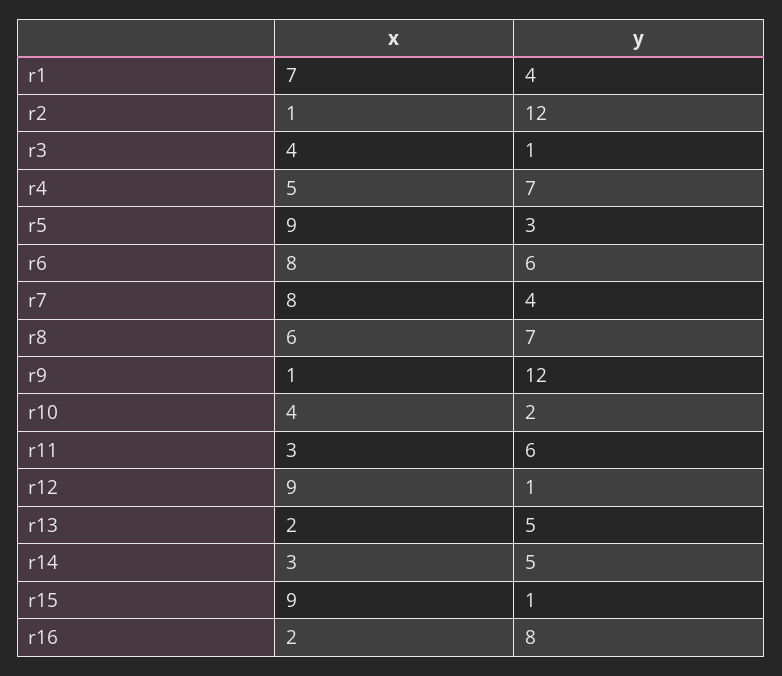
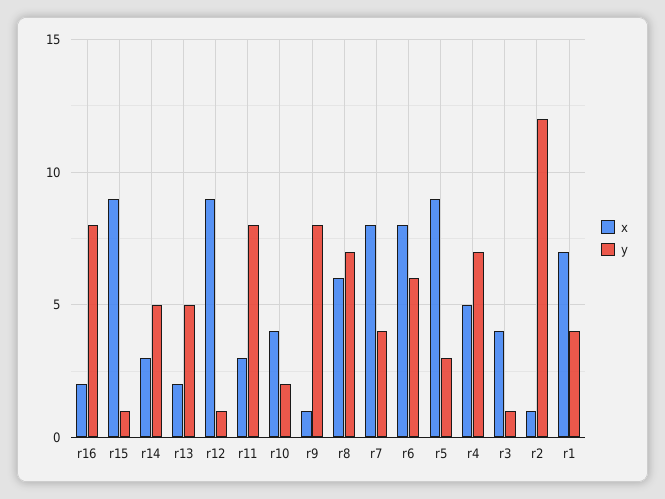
y, r9: 12 -> 8
y, r11: 6 -> 8

